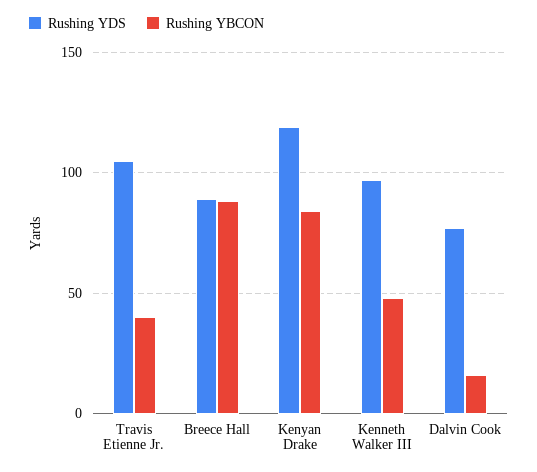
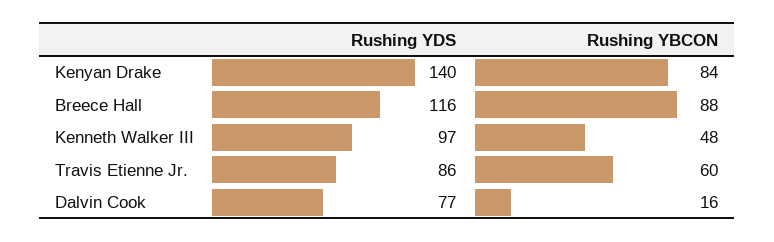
Rushing YDS, Travis Etienne Jr.: 105 -> 86
Rushing YBCON, Travis Etienne Jr.: 40 -> 60
Rushing YDS, Breece Hall: 90 -> 116
Rushing YDS, Kenyan Drake: 120 -> 140

